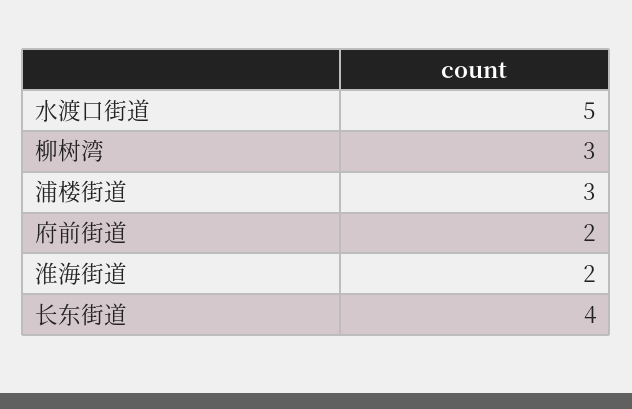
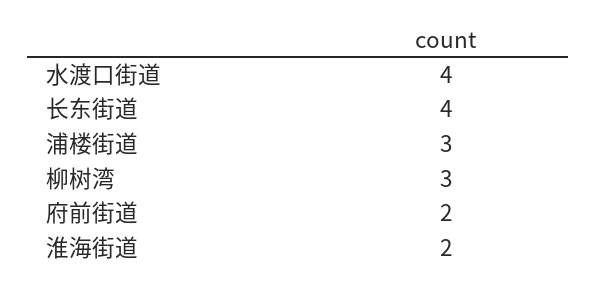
水渡口街道: 5 -> 4

